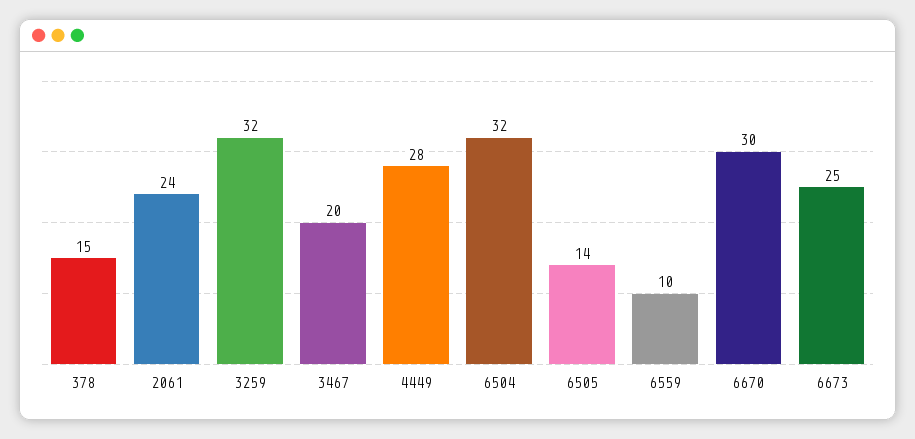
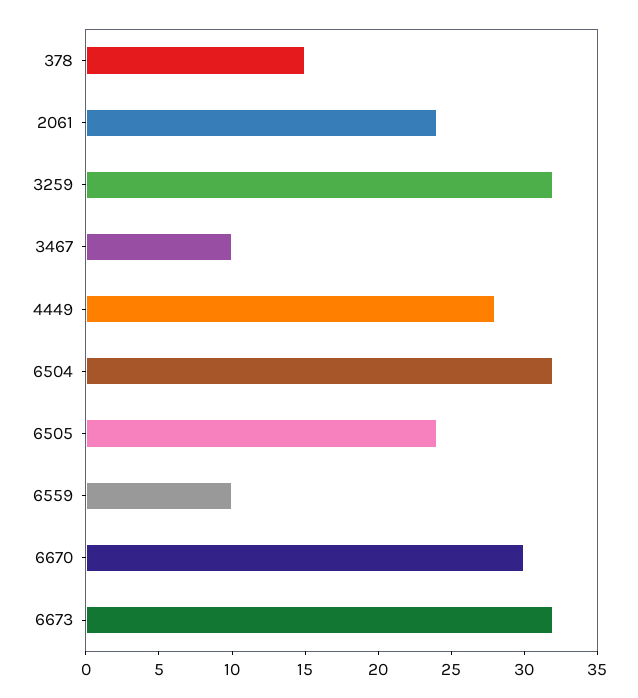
3467: 20 -> 10
6505: 14 -> 24
6673: 25 -> 32

